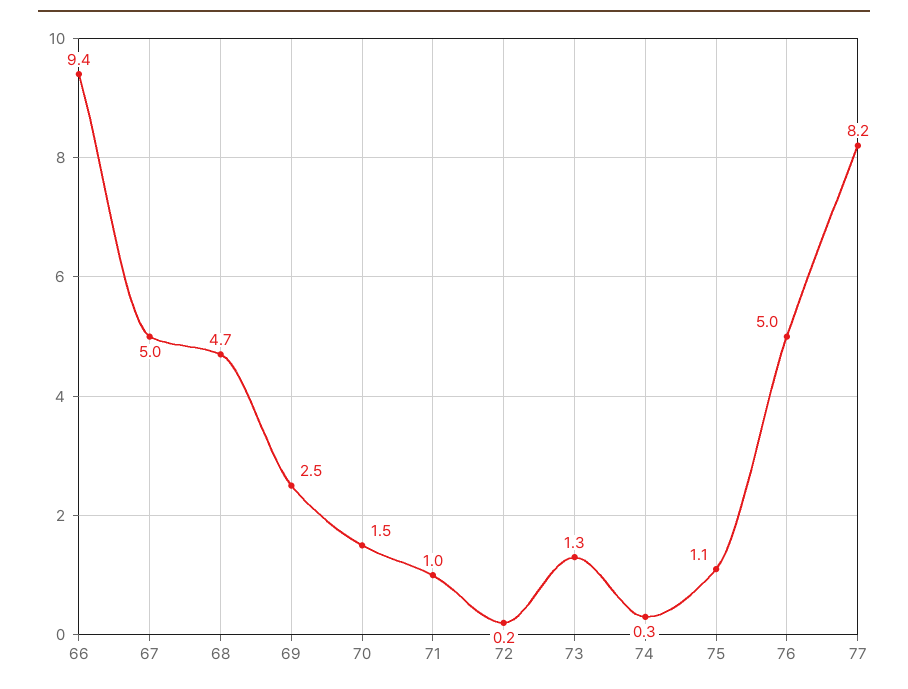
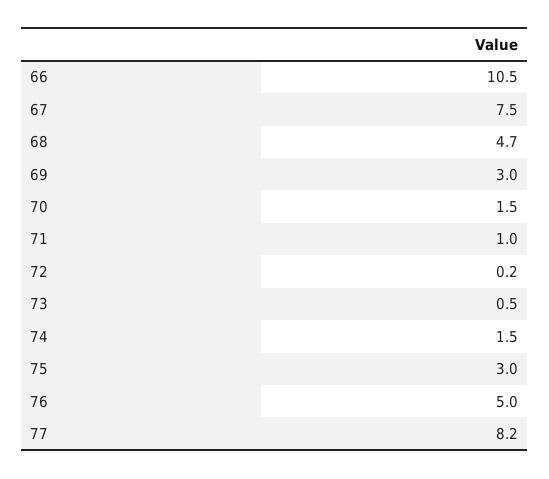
66: 9.4 -> 10.5
67: 5 -> 7.5
69: 2.5 -> 3
73: 1.3 -> 0.5
74: 0.3 -> 1.5
75: 1.1 -> 3

